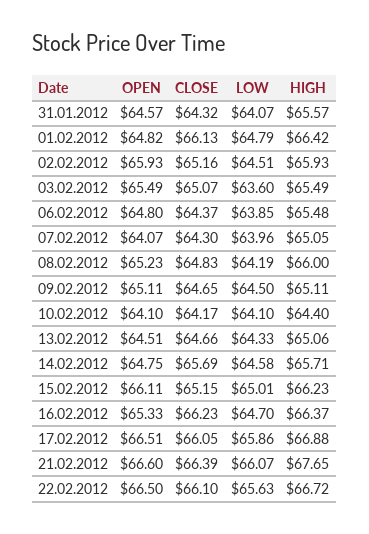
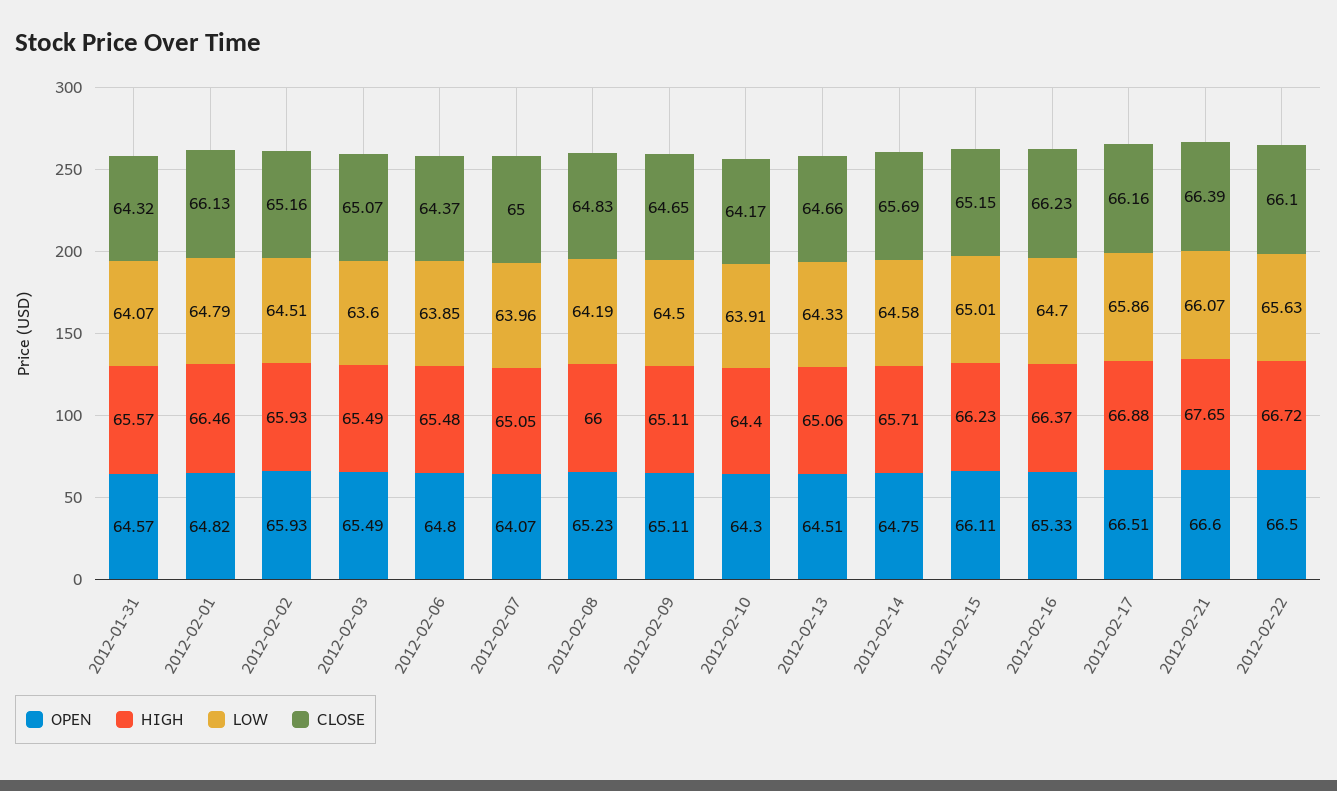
HIGH, 01.02.2012: 66.42 -> 66.46
CLOSE, 07.02.2012: 64.3 -> 65
OPEN, 10.02.2012: 64.1 -> 64.3
LOW, 10.02.2012: 64.1 -> 63.91
CLOSE, 17.02.2012: 66.05 -> 66.16

